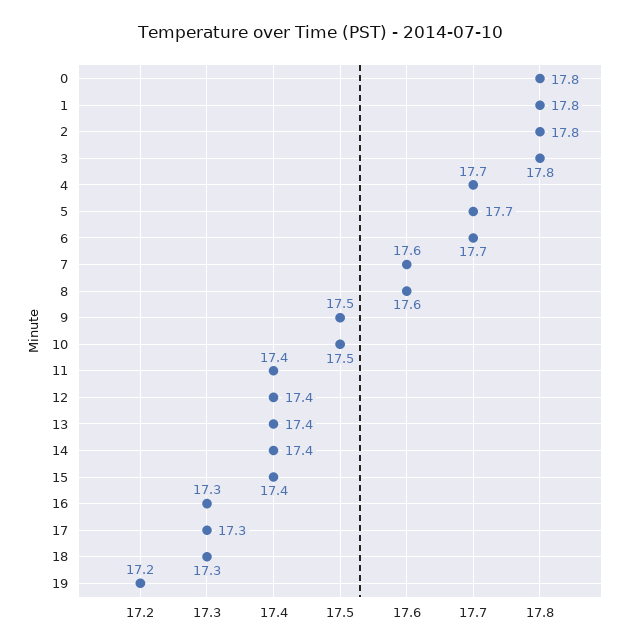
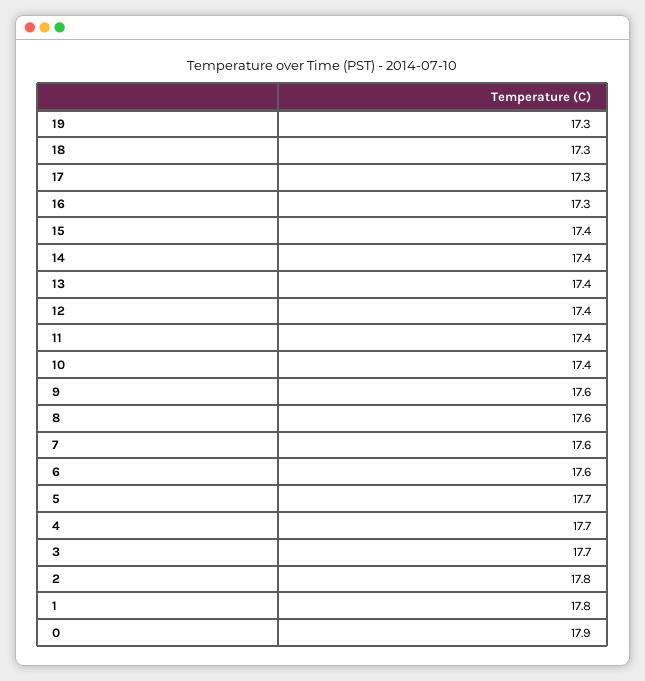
0: 17.8 -> 17.9
3: 17.8 -> 17.7
6: 17.7 -> 17.6
9: 17.5 -> 17.6
10: 17.5 -> 17.4
19: 17.2 -> 17.3

